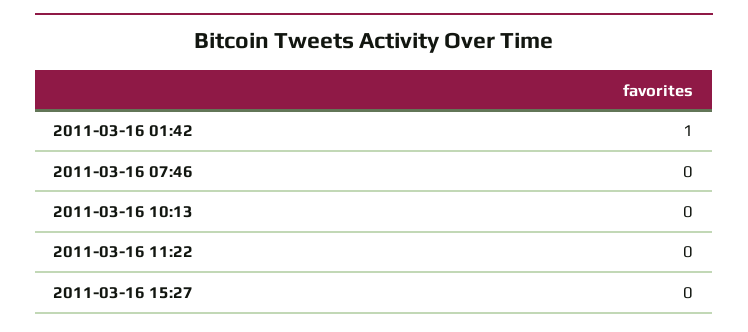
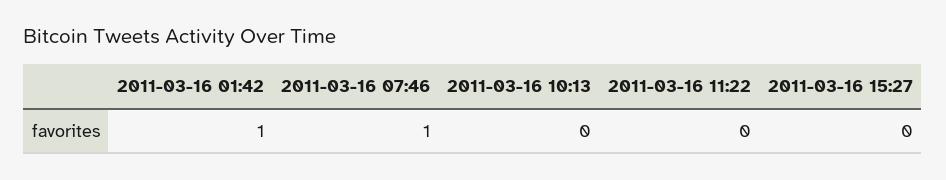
2011-03-16 07:46: 0 -> 1

